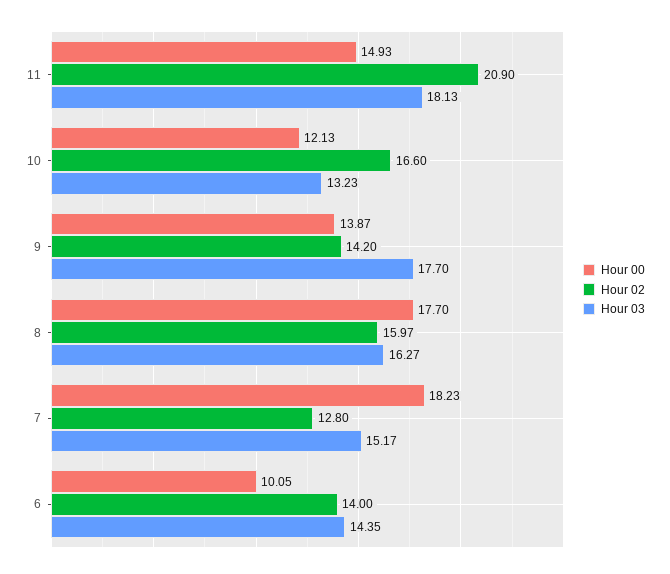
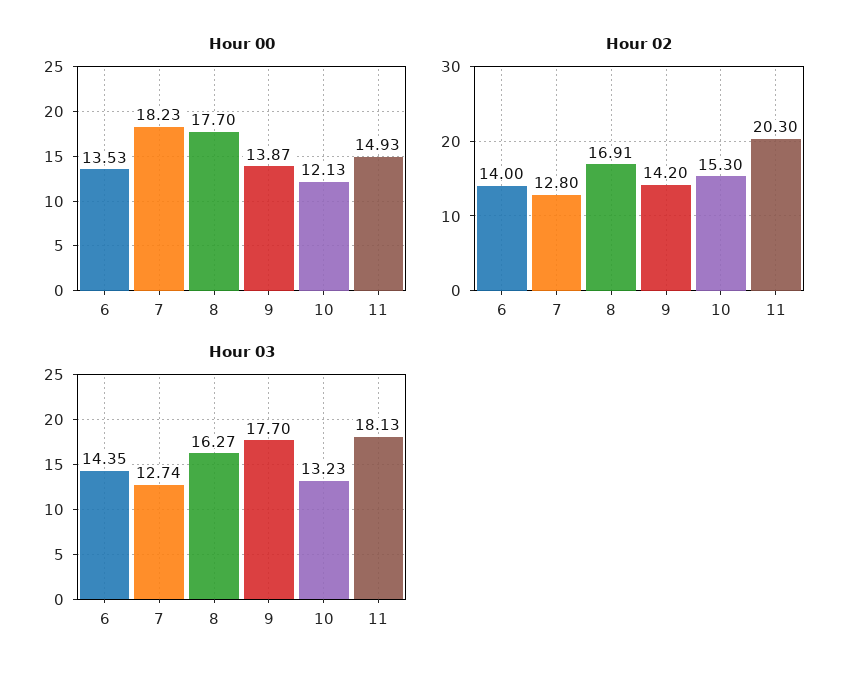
Hour 02, 11: 20.9 -> 20.3
Hour 02, 10: 16.6 -> 15.3
Hour 02, 8: 15.97 -> 16.91
Hour 03, 7: 15.17 -> 12.74
Hour 00, 6: 10.05 -> 13.53

